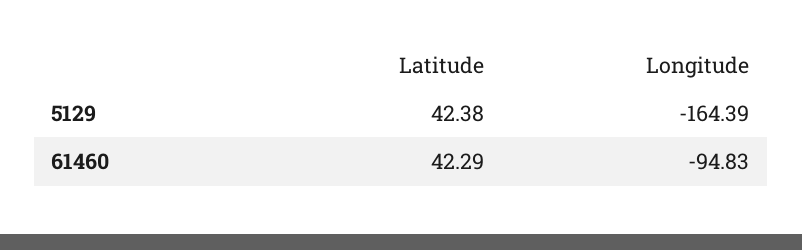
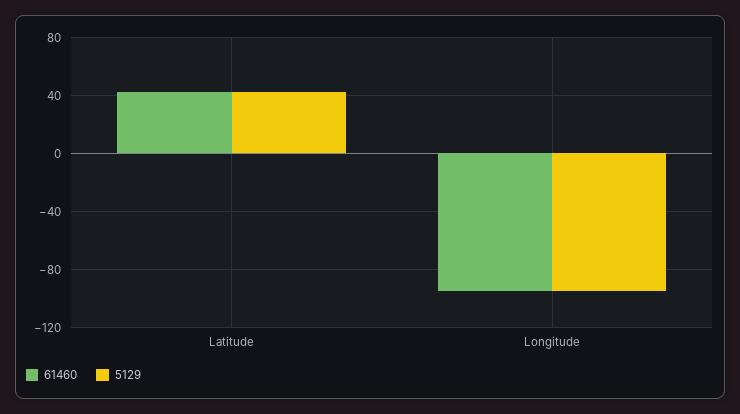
5129, Longitude: -164.39 -> -95

